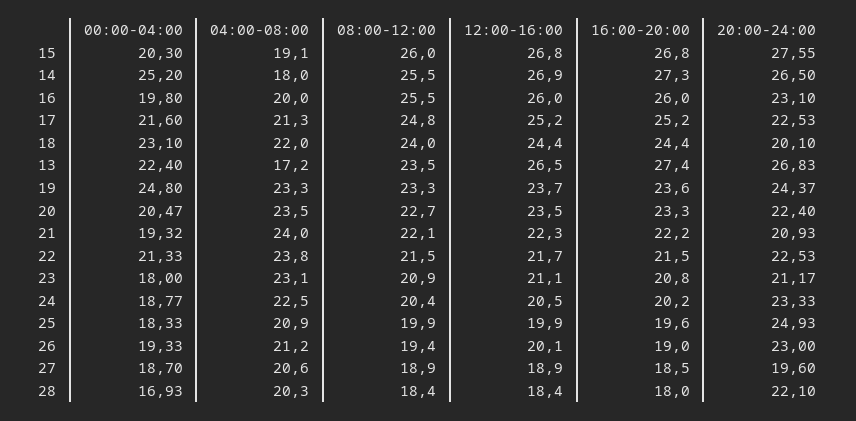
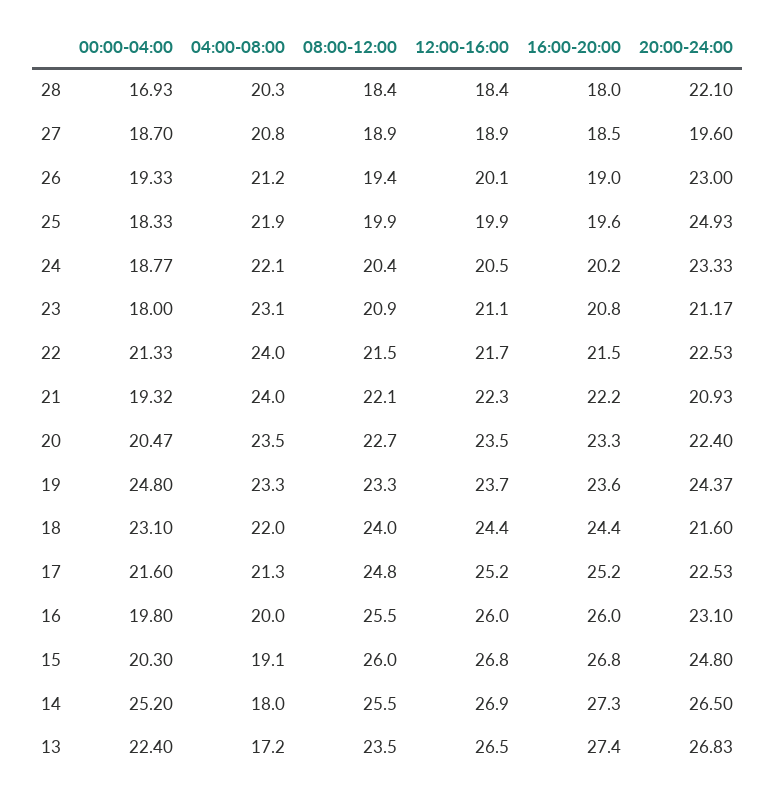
20:00-24:00, 15: 27.55 -> 24.8
20:00-24:00, 18: 20.1 -> 21.6
04:00-08:00, 22: 23.8 -> 24
04:00-08:00, 24: 22.5 -> 22.1
04:00-08:00, 25: 20.9 -> 21.9
04:00-08:00, 27: 20.6 -> 20.8

